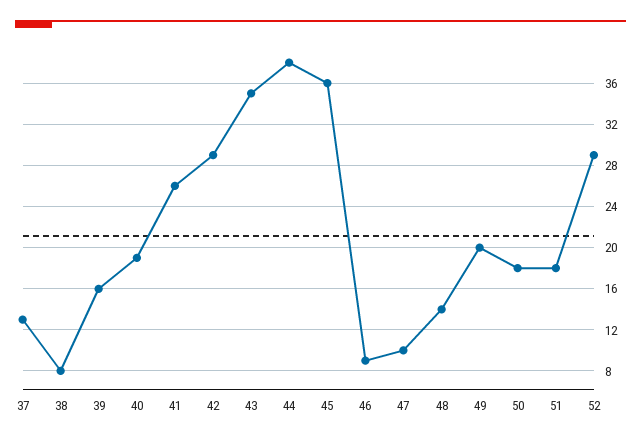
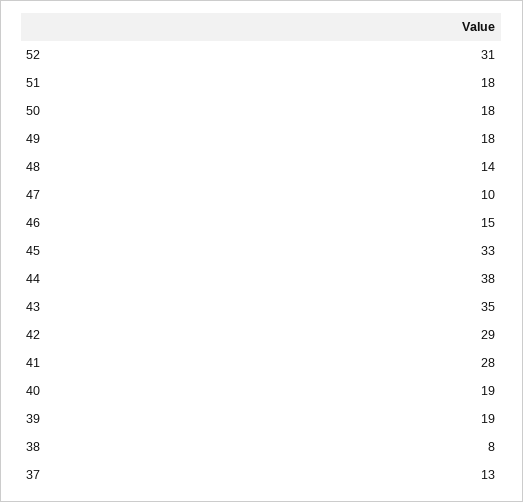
39: 16 -> 19
41: 26 -> 28
45: 36 -> 33
46: 9 -> 15
49: 20 -> 18
52: 29 -> 31

